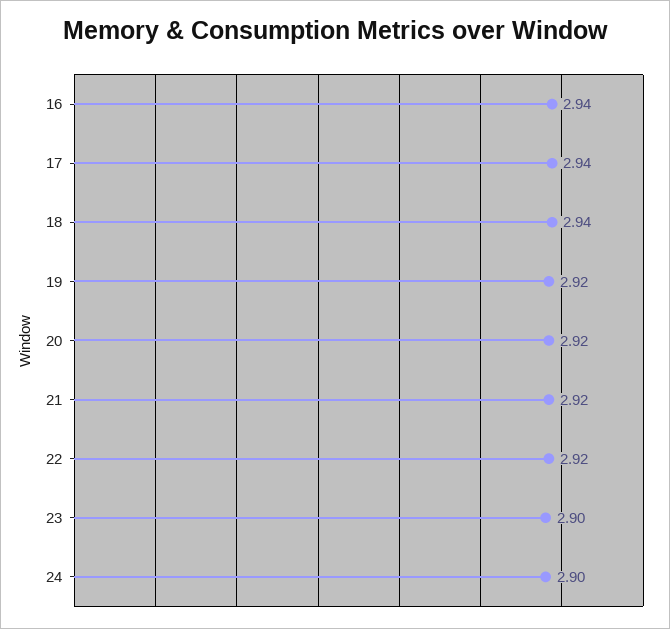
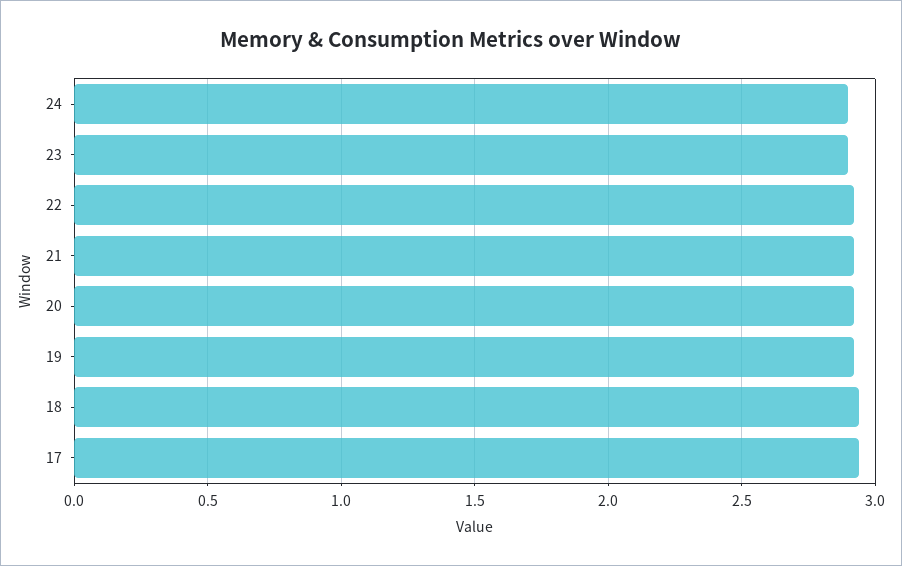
16: 2.94 -> none

